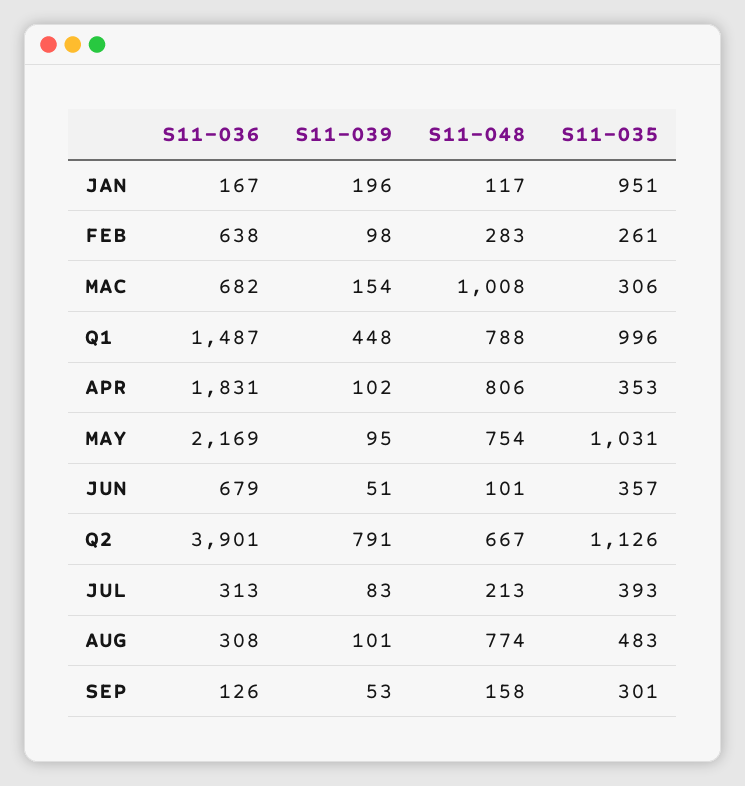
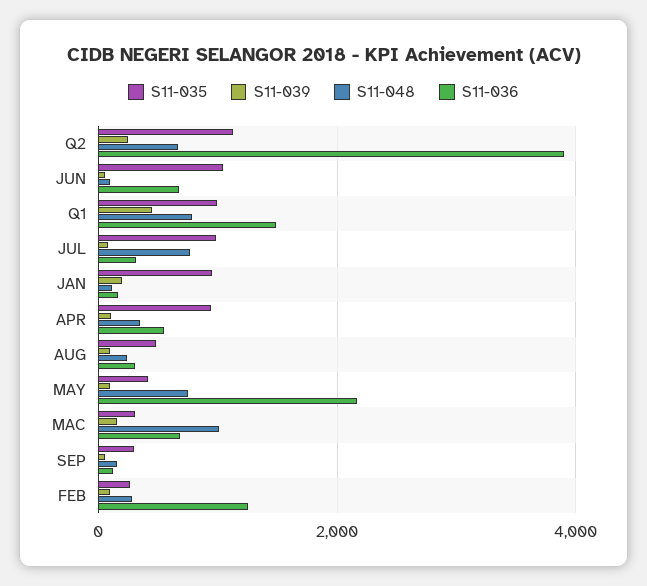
S11-036, FEB: 638 -> 1200
S11-036, APR: 1831 -> 600
S11-048, APR: 806 -> 400
S11-035, APR: 353 -> 1000
S11-035, MAY: 1031 -> 400
S11-035, JUN: 357 -> 1000
S11-039, Q2: 791 -> 200
S11-048, JUL: 213 -> 800
S11-035, JUL: 393 -> 1000
S11-048, AUG: 774 -> 200

